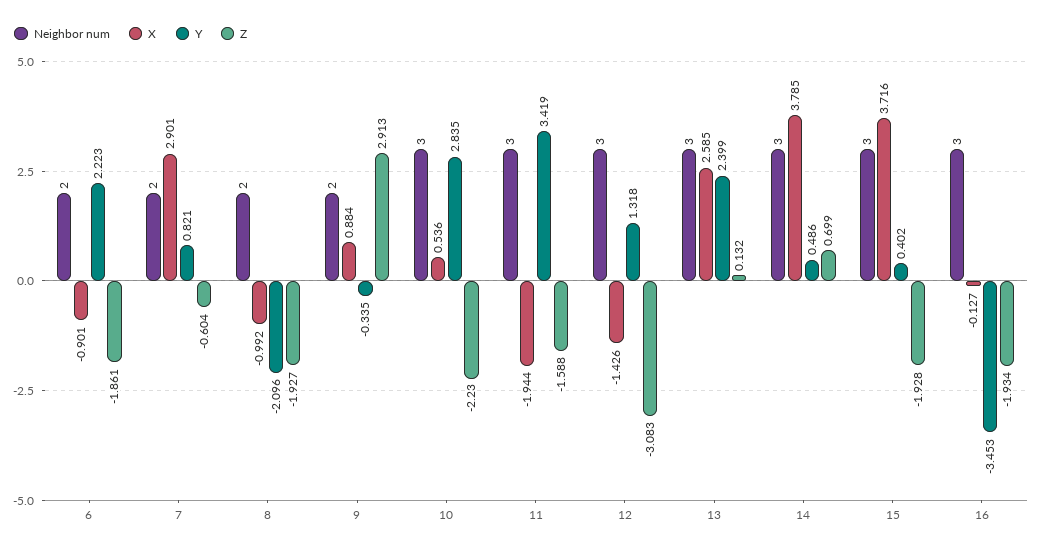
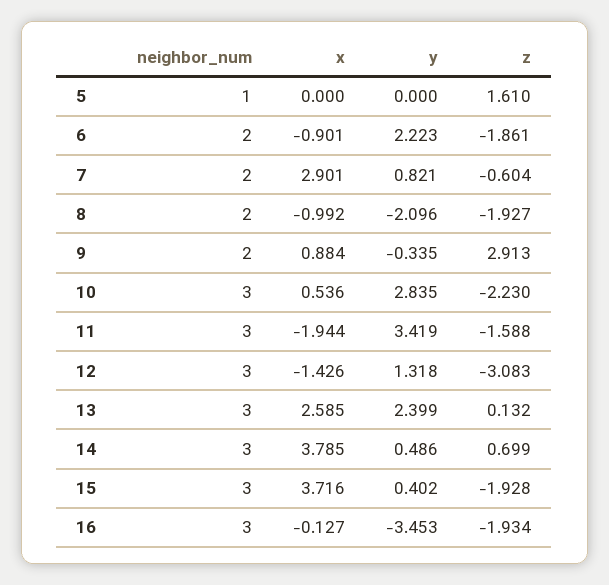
Neighbor num, 5: none -> 1
X, 5: none -> 0
Y, 5: none -> 0
Z, 5: none -> 1.61

